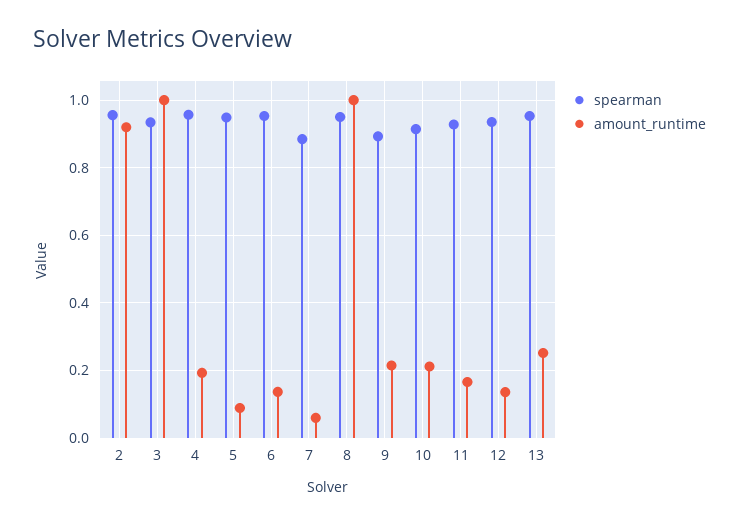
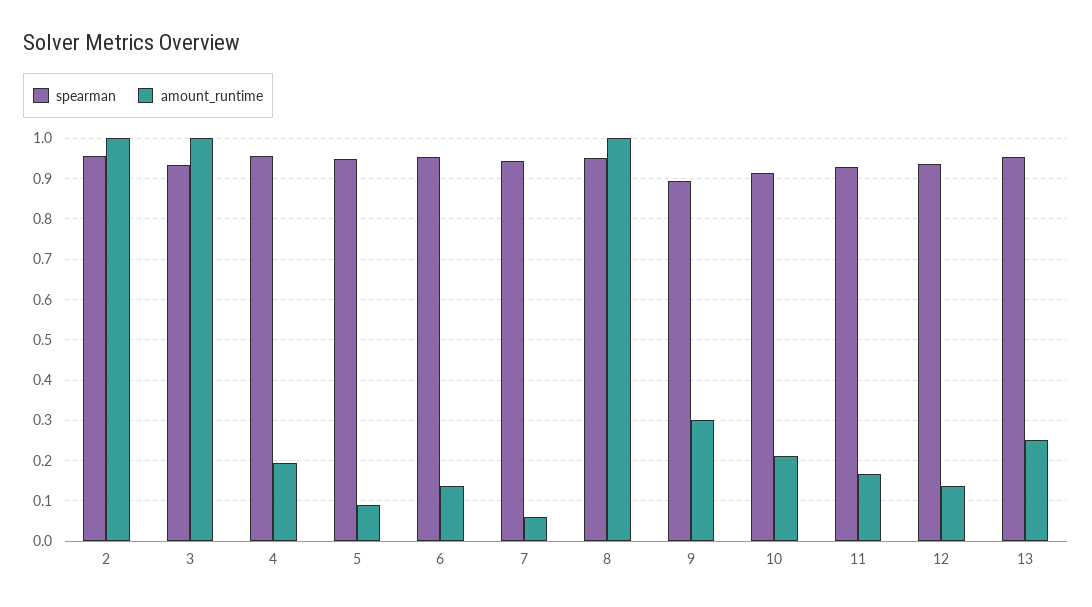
amount_runtime, 2: 0.92 -> 1
spearman, 7: 0.88 -> 0.94
amount_runtime, 9: 0.22 -> 0.3

